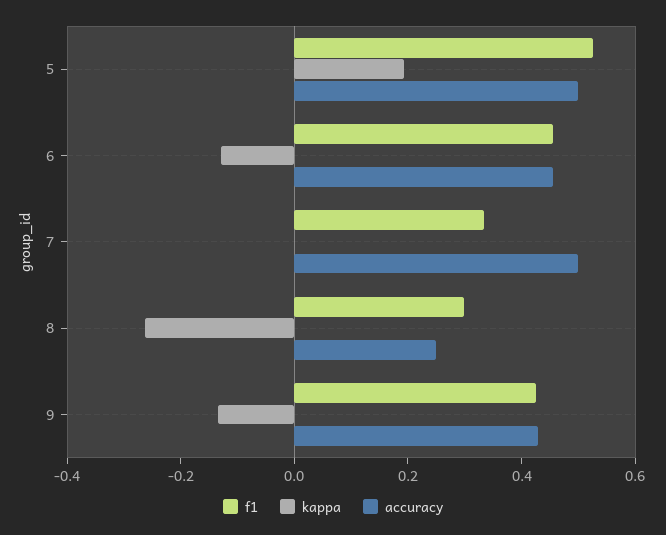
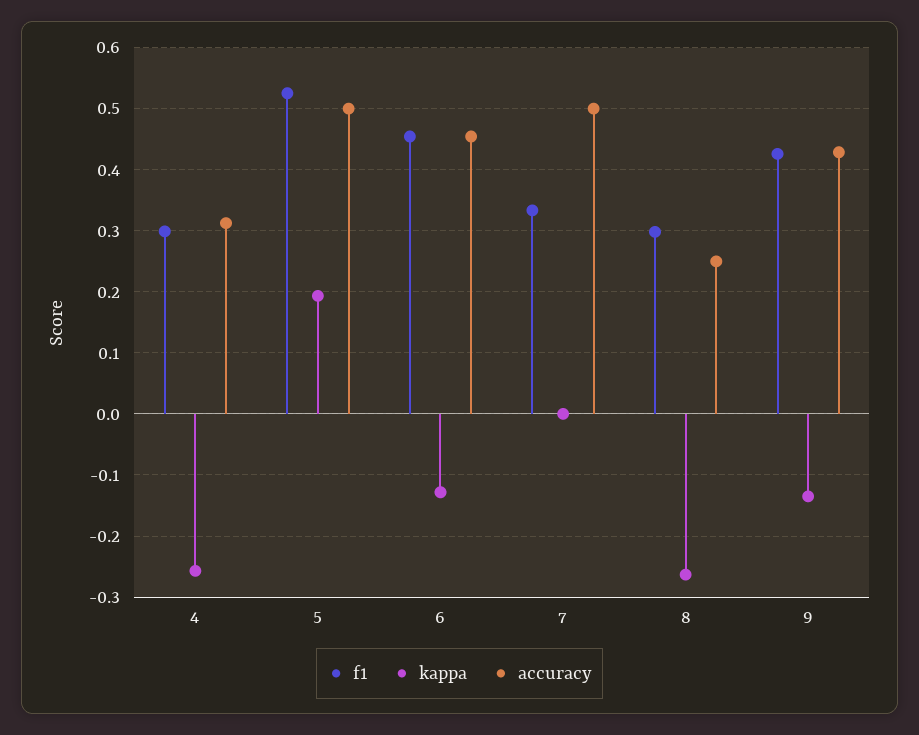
f1, 4: none -> 0.3
kappa, 4: none -> -0.26
accuracy, 4: none -> 0.31

